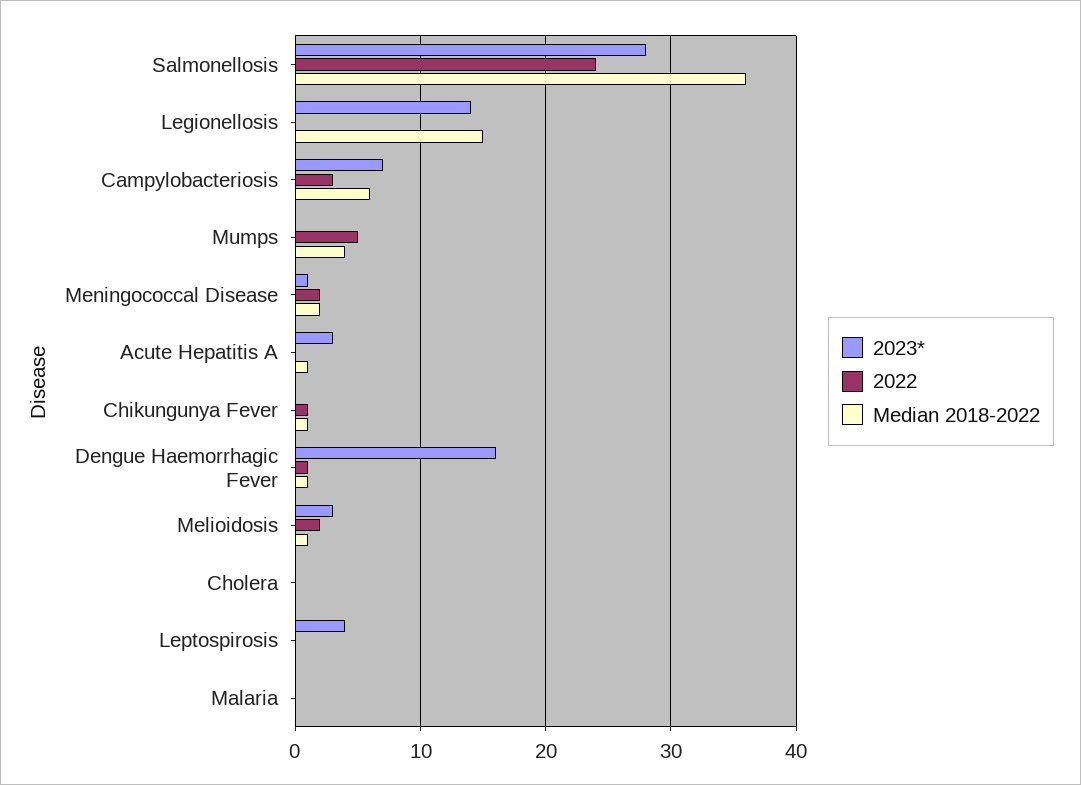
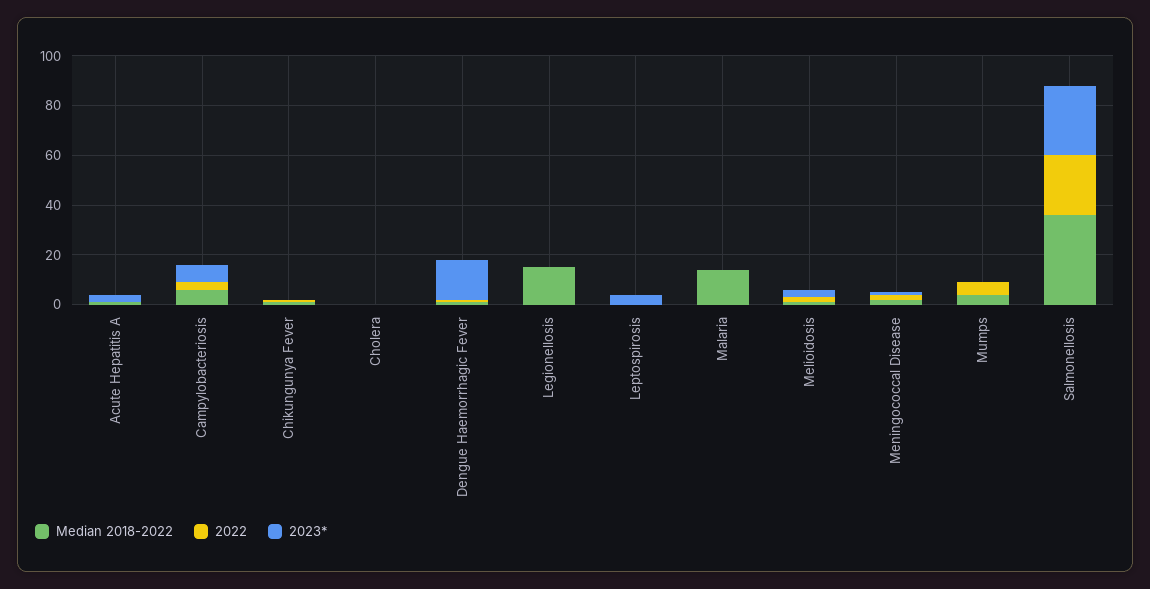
2023*, Legionellosis: 14 -> 0
Median 2018-2022, Malaria: 0 -> 15

